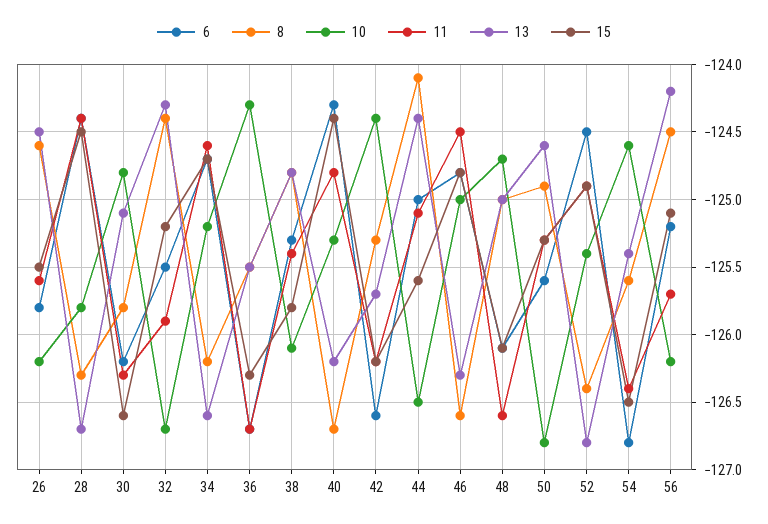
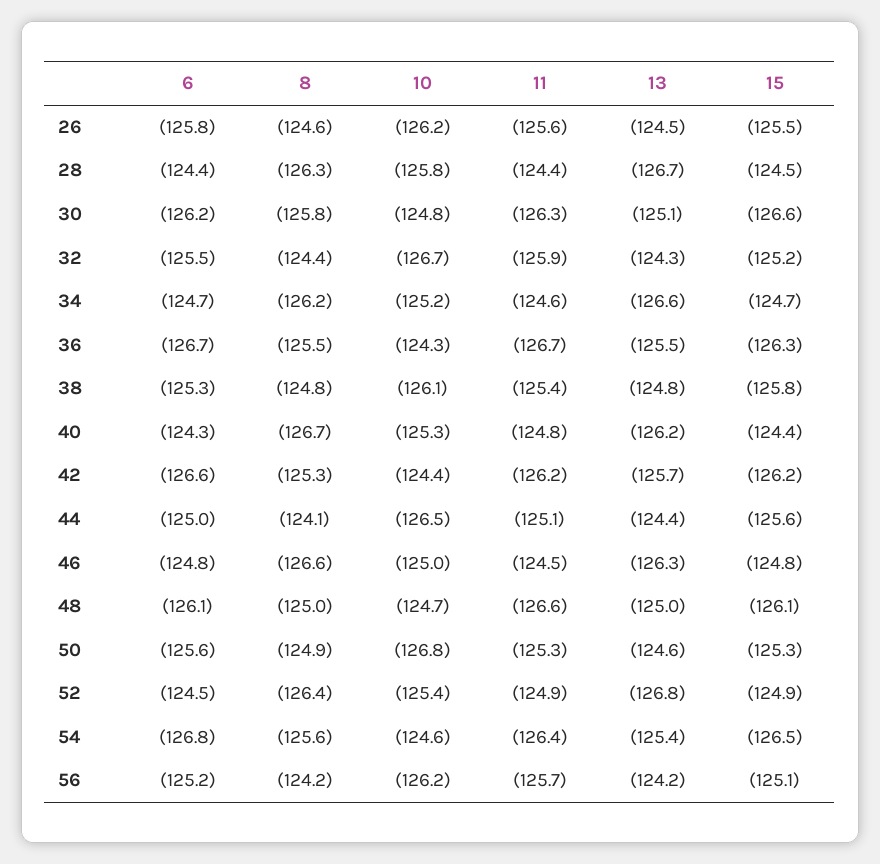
8, 56: -124.5 -> -124.2

